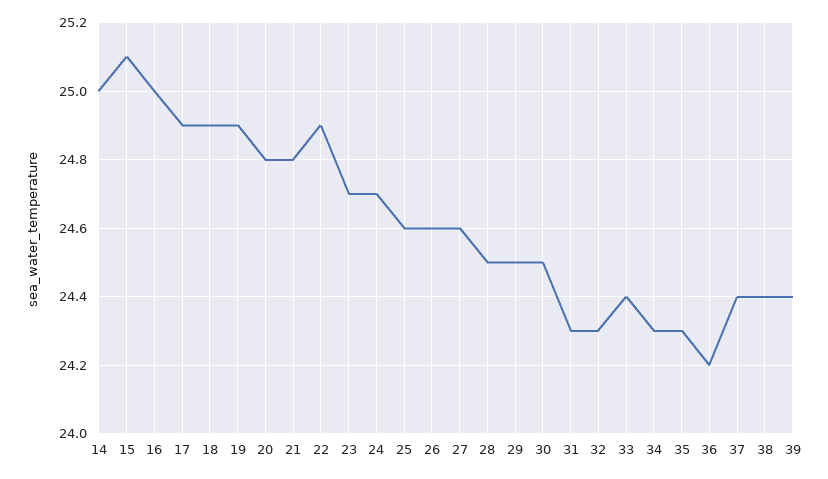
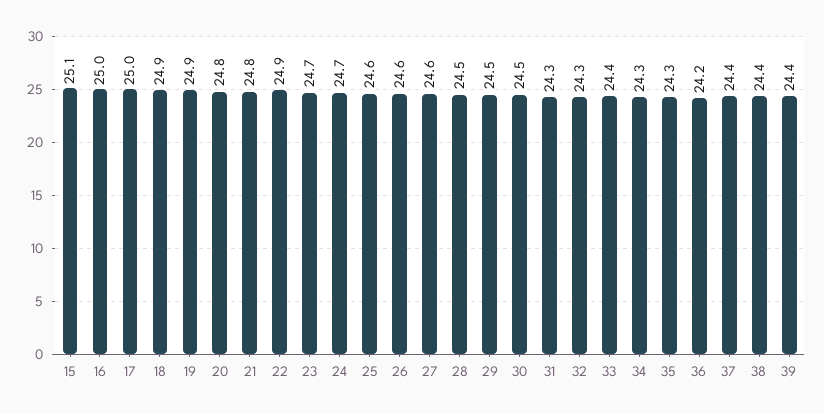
14: 25 -> none
17: 24.9 -> 25

